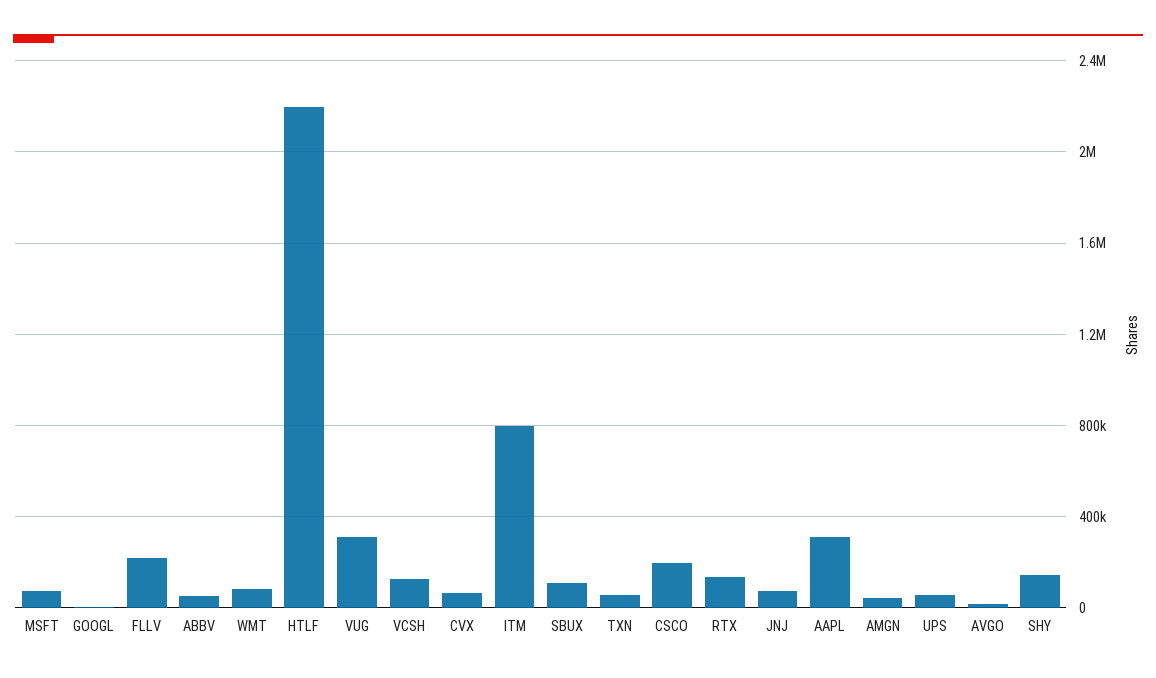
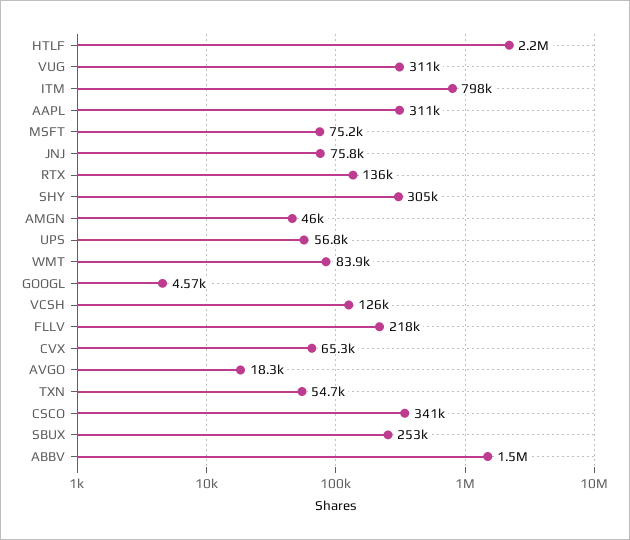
ABBV: 50000 -> 1500000
SBUX: 100000 -> 253000
CSCO: 200000 -> 341000
SHY: 150000 -> 305000

